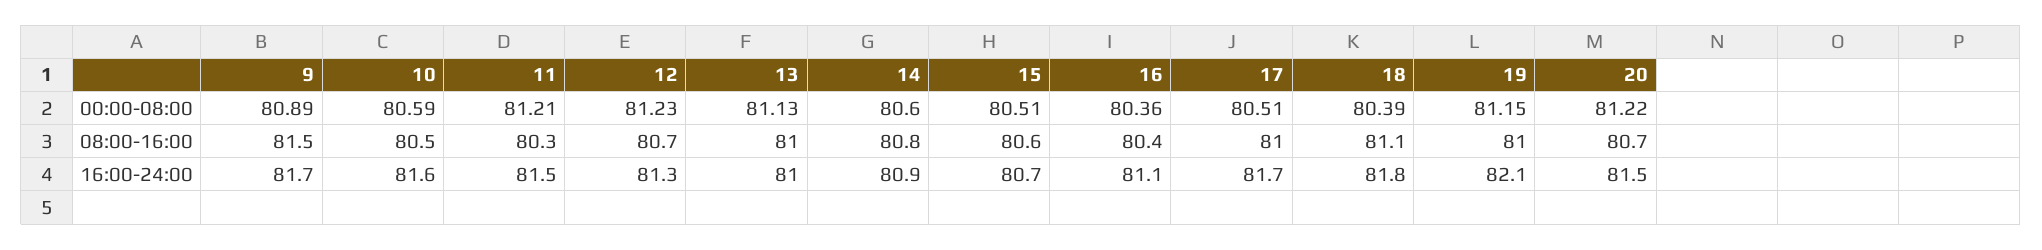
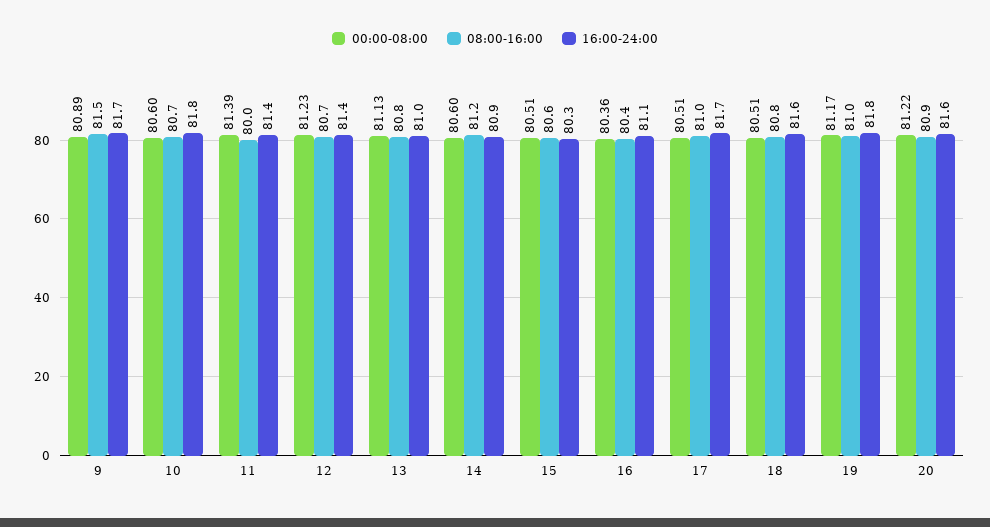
00:00-08:00, 10: 80.59 -> 80.6
00:00-08:00, 11: 81.21 -> 81.39
00:00-08:00, 18: 80.39 -> 80.51
00:00-08:00, 19: 81.15 -> 81.17
08:00-16:00, 10: 80.5 -> 80.7
08:00-16:00, 11: 80.3 -> 80
08:00-16:00, 13: 81 -> 80.8
08:00-16:00, 14: 80.8 -> 81.2
08:00-16:00, 18: 81.1 -> 80.8
08:00-16:00, 20: 80.7 -> 80.9
16:00-24:00, 10: 81.6 -> 81.8
16:00-24:00, 11: 81.5 -> 81.4
16:00-24:00, 12: 81.3 -> 81.4
16:00-24:00, 15: 80.7 -> 80.3
16:00-24:00, 18: 81.8 -> 81.6
16:00-24:00, 19: 82.1 -> 81.8
16:00-24:00, 20: 81.5 -> 81.6

